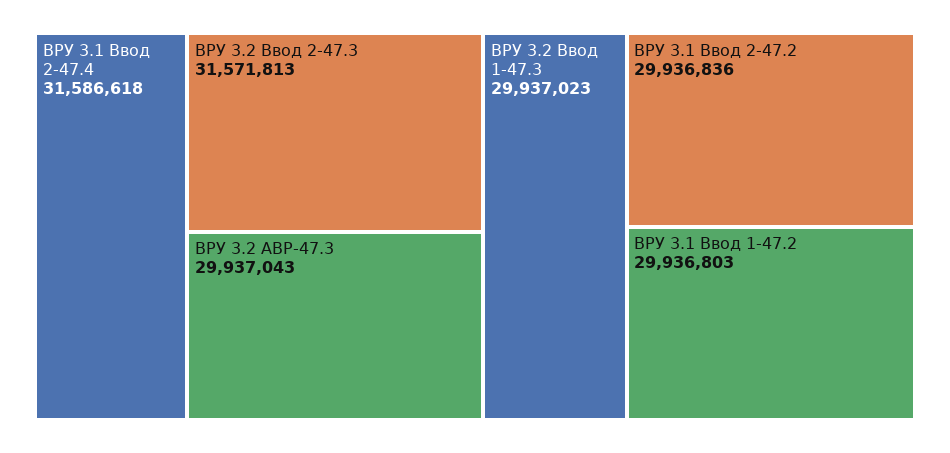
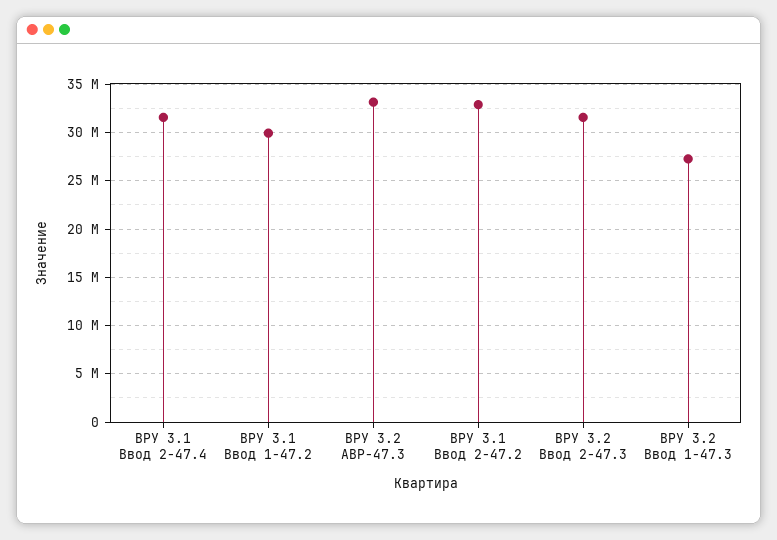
ВРУ 3.2 АВР-47.3: 29937043 -> 33000000
ВРУ 3.2 Ввод 1-47.3: 29937023 -> 27000000
ВРУ 3.1 Ввод 2-47.2: 29936836 -> 33000000

